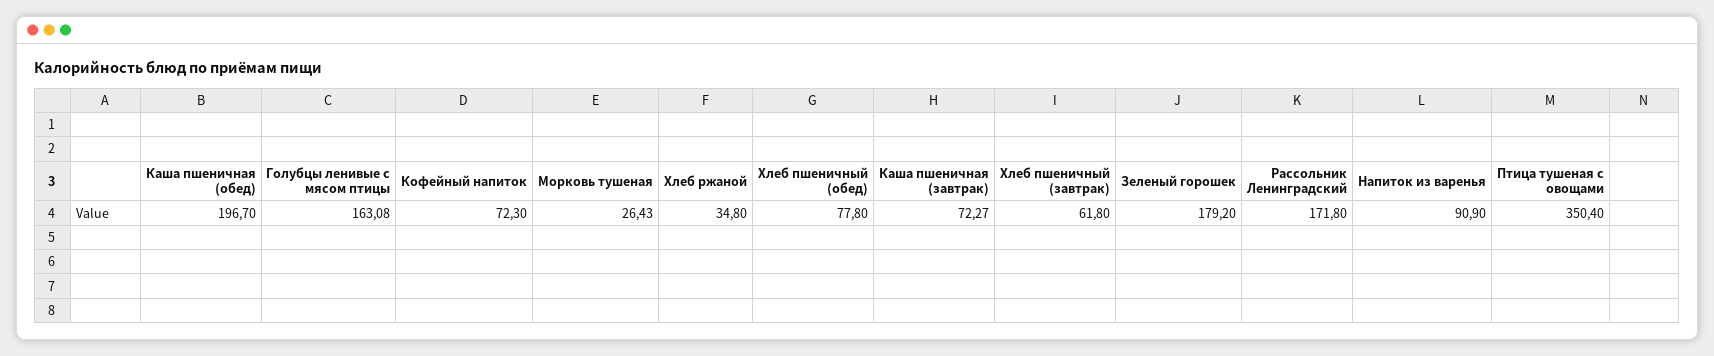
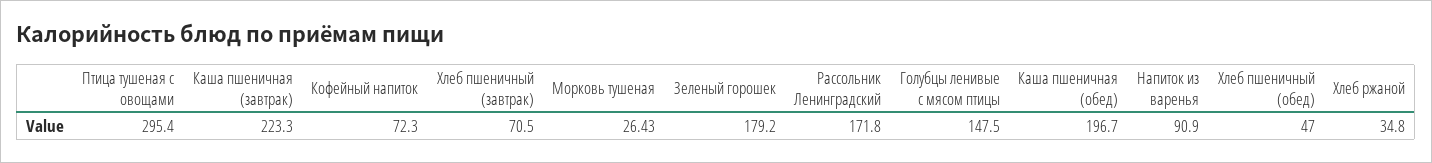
Голубцы ленивые с мясом птицы: 163.08 -> 147.5
Хлеб пшеничный (обед): 77.8 -> 47
Каша пшеничная (завтрак): 72.27 -> 223.3
Хлеб пшеничный (завтрак): 61.8 -> 70.5
Птица тушеная с овощами: 350.4 -> 295.4

